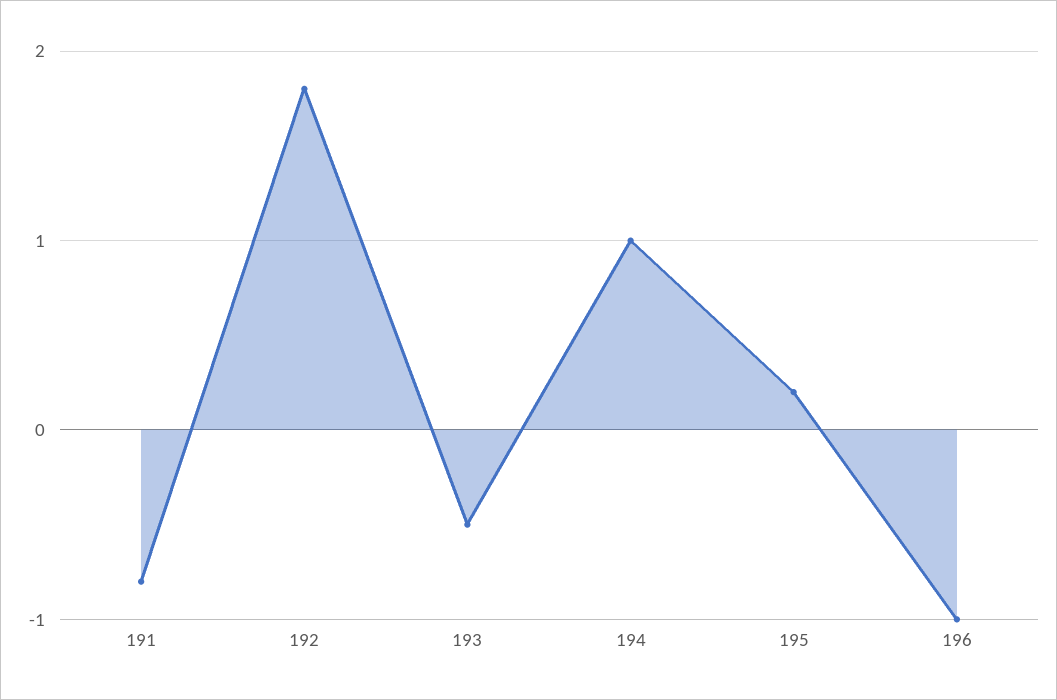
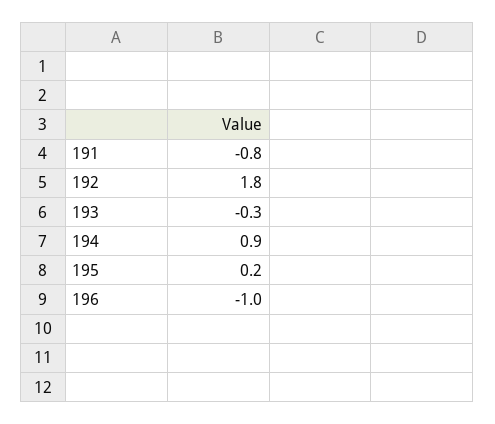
193: -0.5 -> -0.3
194: 1 -> 0.9

